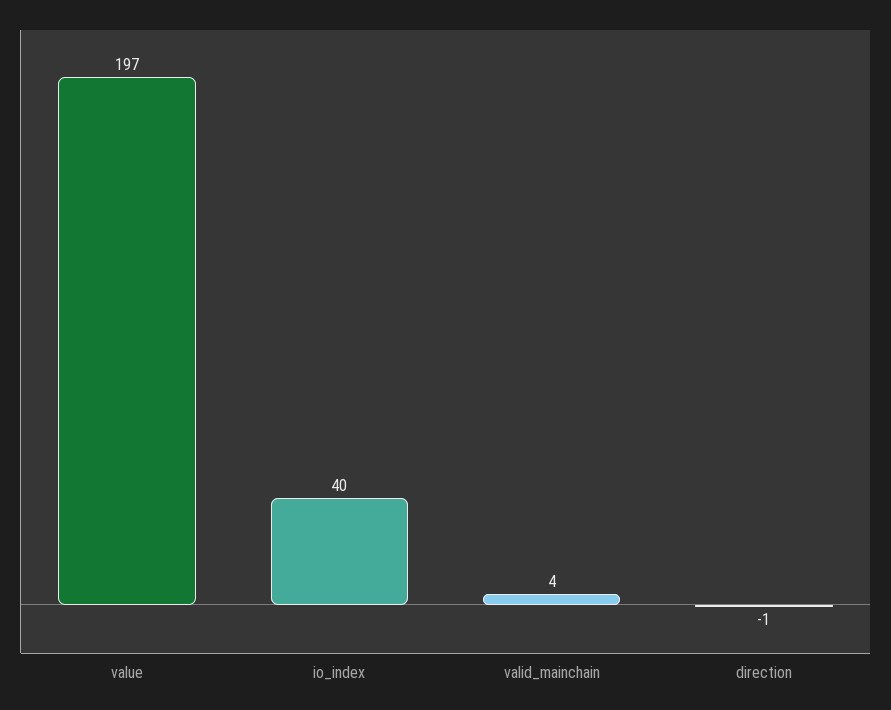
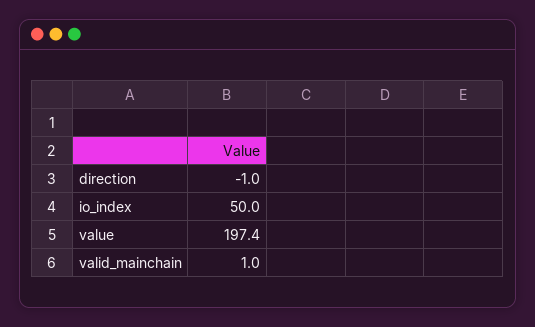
io_index: 40 -> 50
valid_mainchain: 4 -> 1

